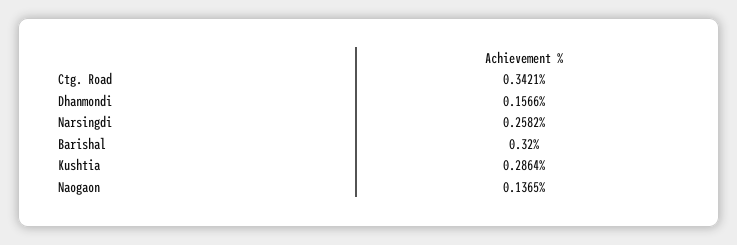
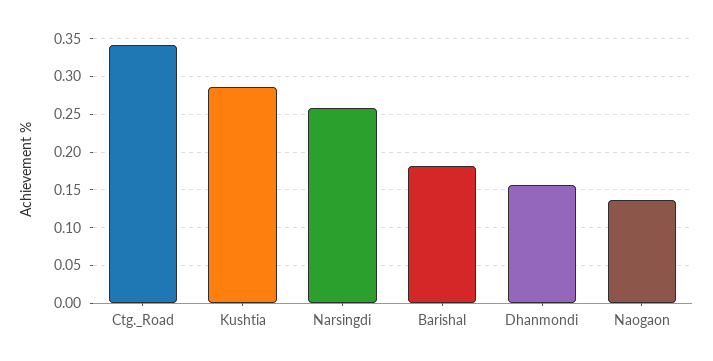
Barishal: 0.32 -> 0.18

